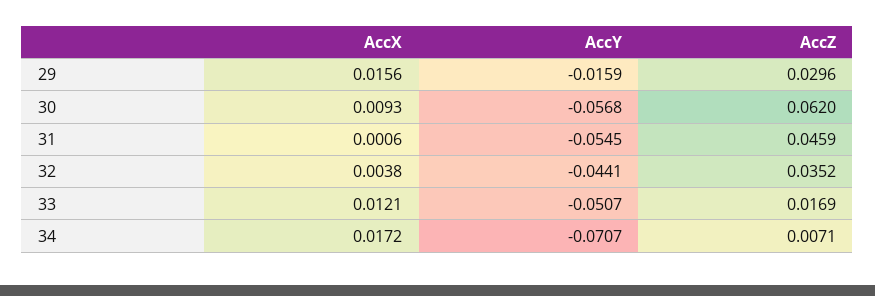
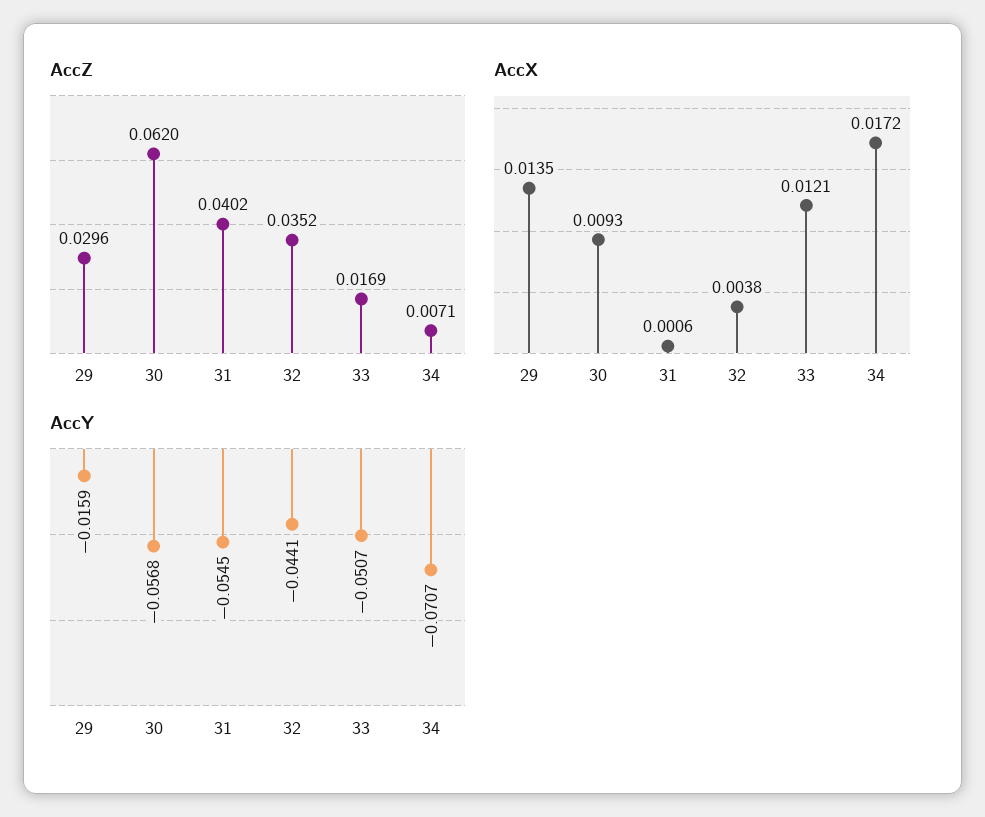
AccX, 29: 0.0156 -> 0.0135
AccZ, 31: 0.0459 -> 0.0402

